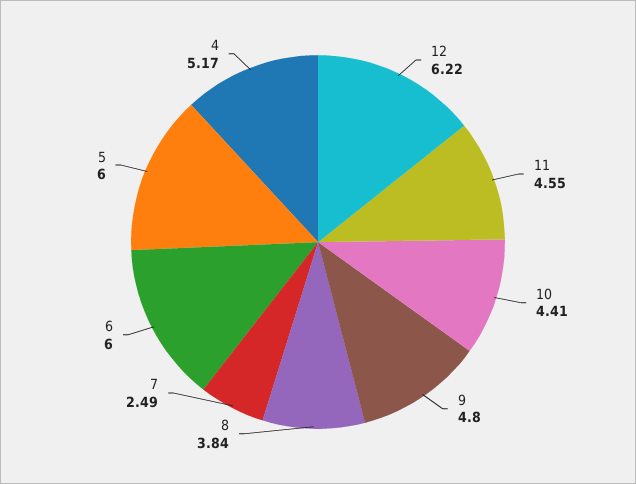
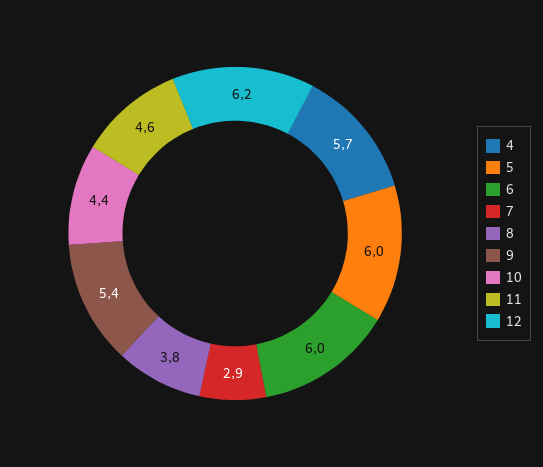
9: 4.8 -> 5.4
7: 2.49 -> 2.9
4: 5.17 -> 5.7

